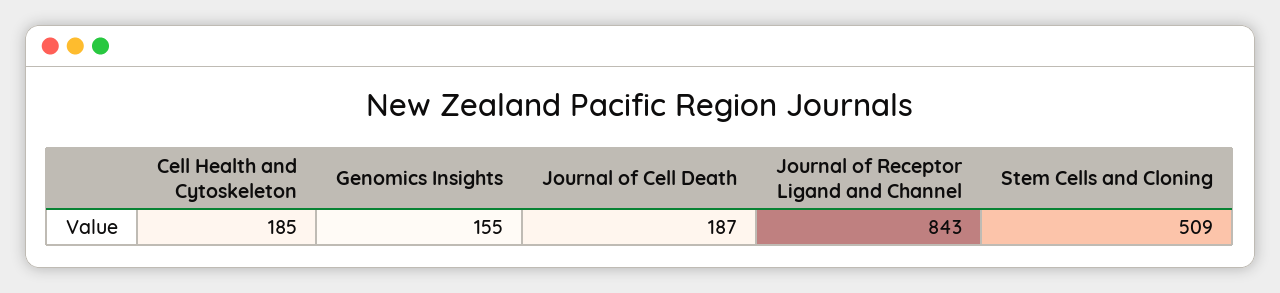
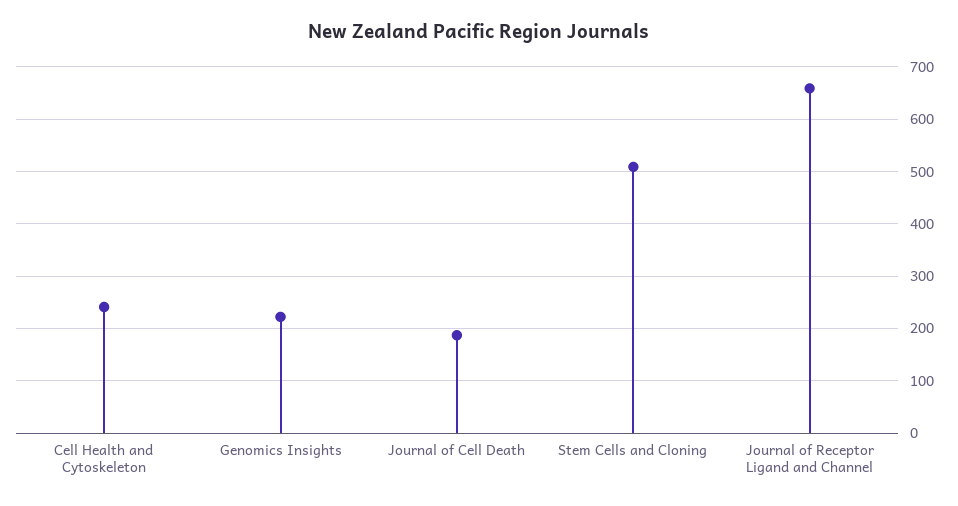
Cell Health and Cytoskeleton: 185 -> 240
Genomics Insights: 155 -> 220
Journal of Receptor Ligand and Channel: 843 -> 660

